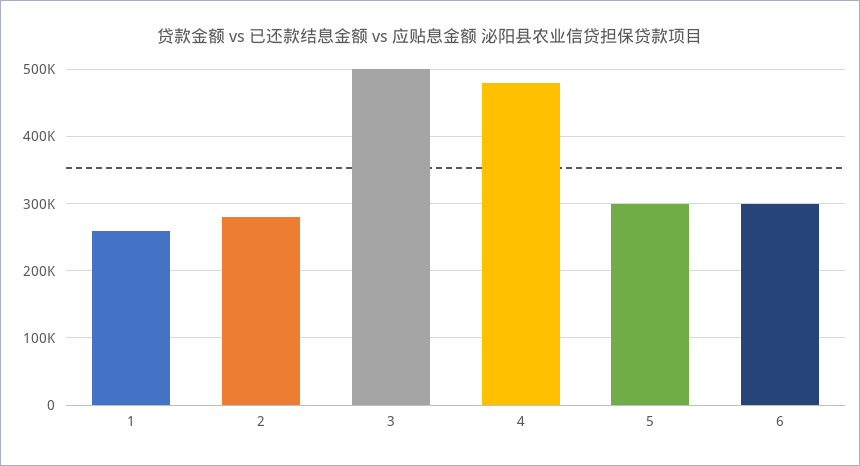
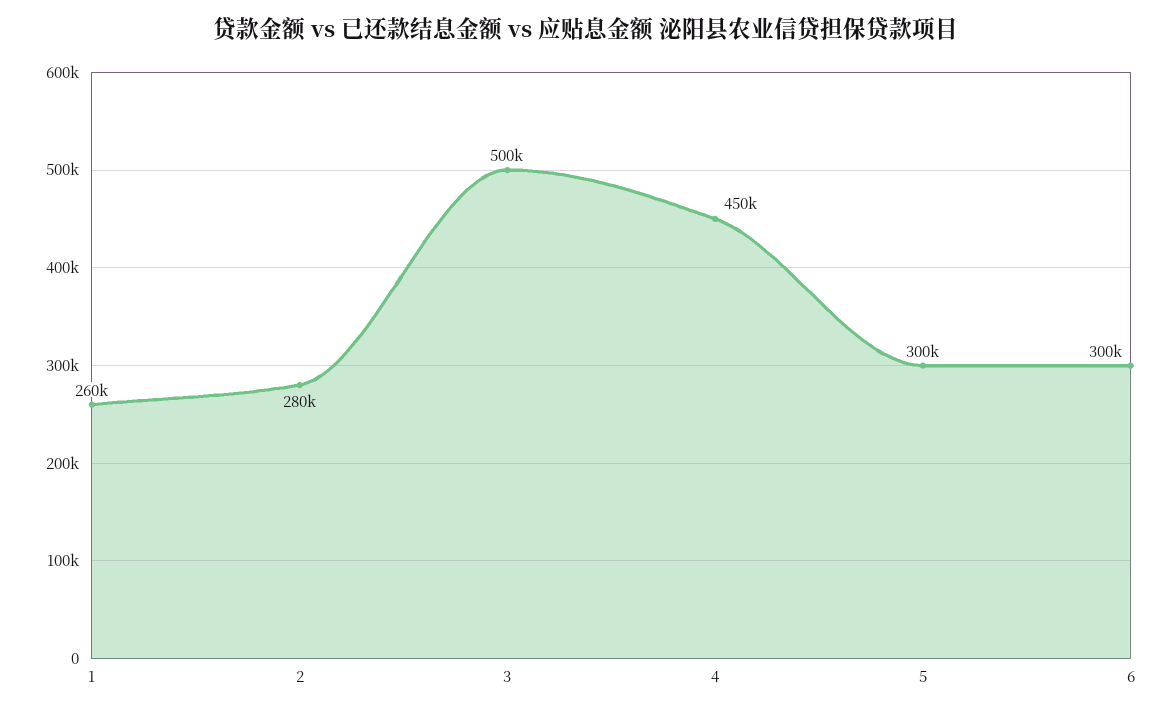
4: 480000 -> 450000

